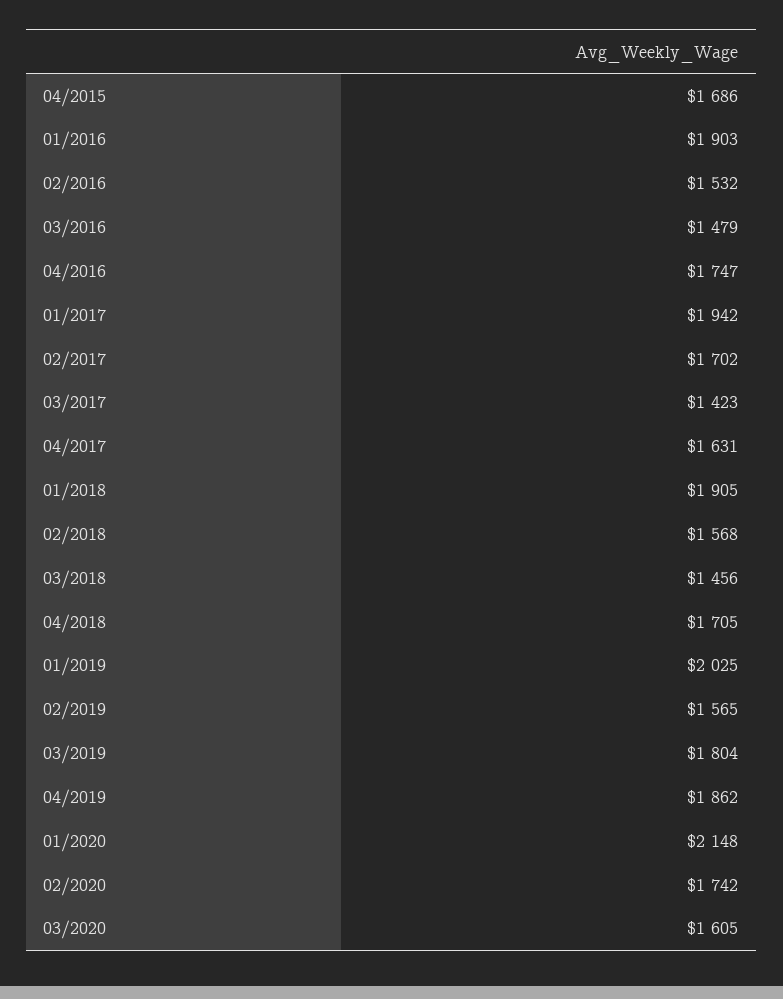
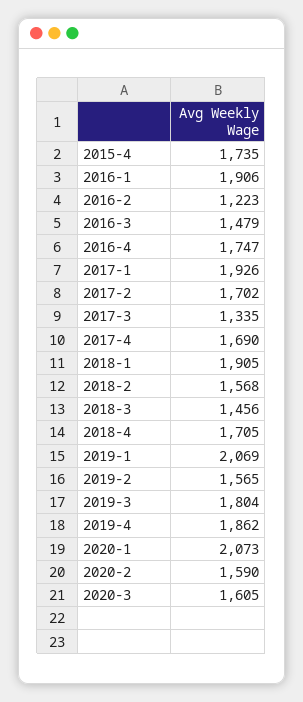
04/2015: 1686 -> 1735
01/2016: 1903 -> 1906
02/2016: 1532 -> 1223
01/2017: 1942 -> 1926
03/2017: 1423 -> 1335
04/2017: 1631 -> 1690
01/2019: 2025 -> 2069
01/2020: 2148 -> 2073
02/2020: 1742 -> 1590

